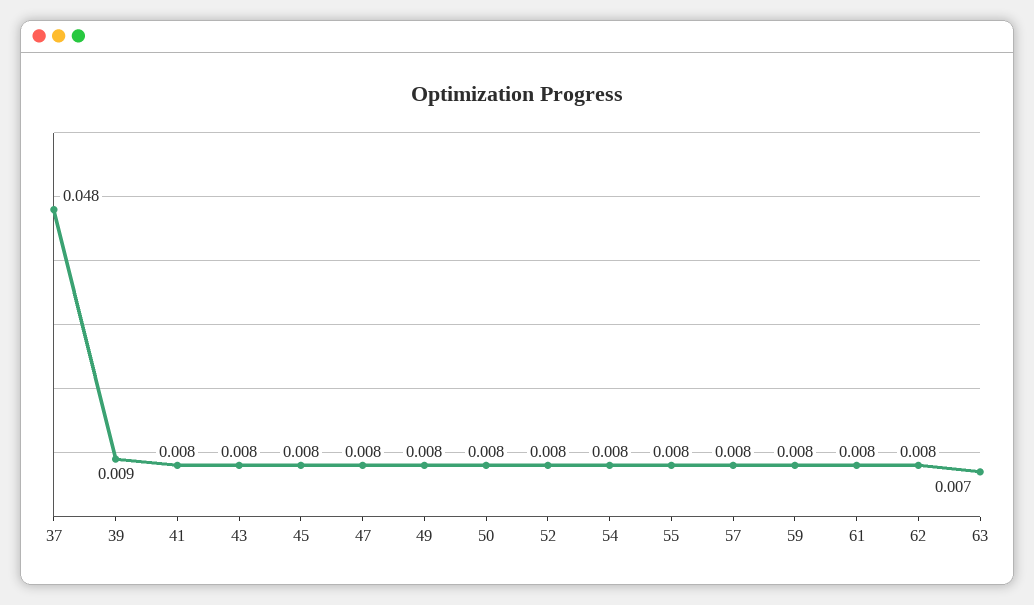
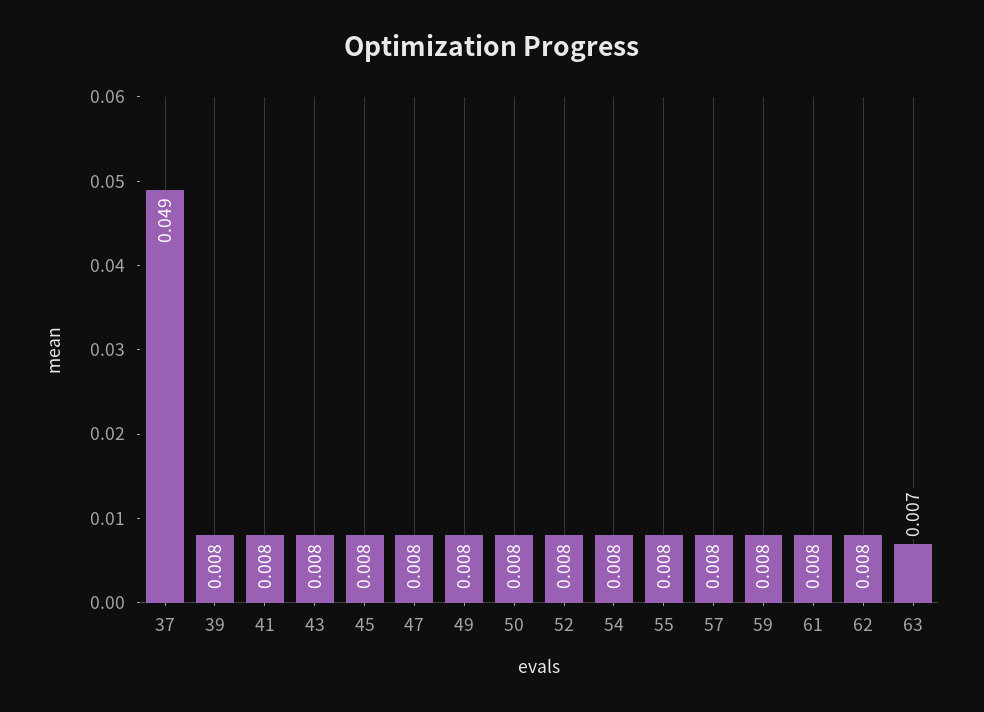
37: 0.048 -> 0.049
39: 0.009 -> 0.008

